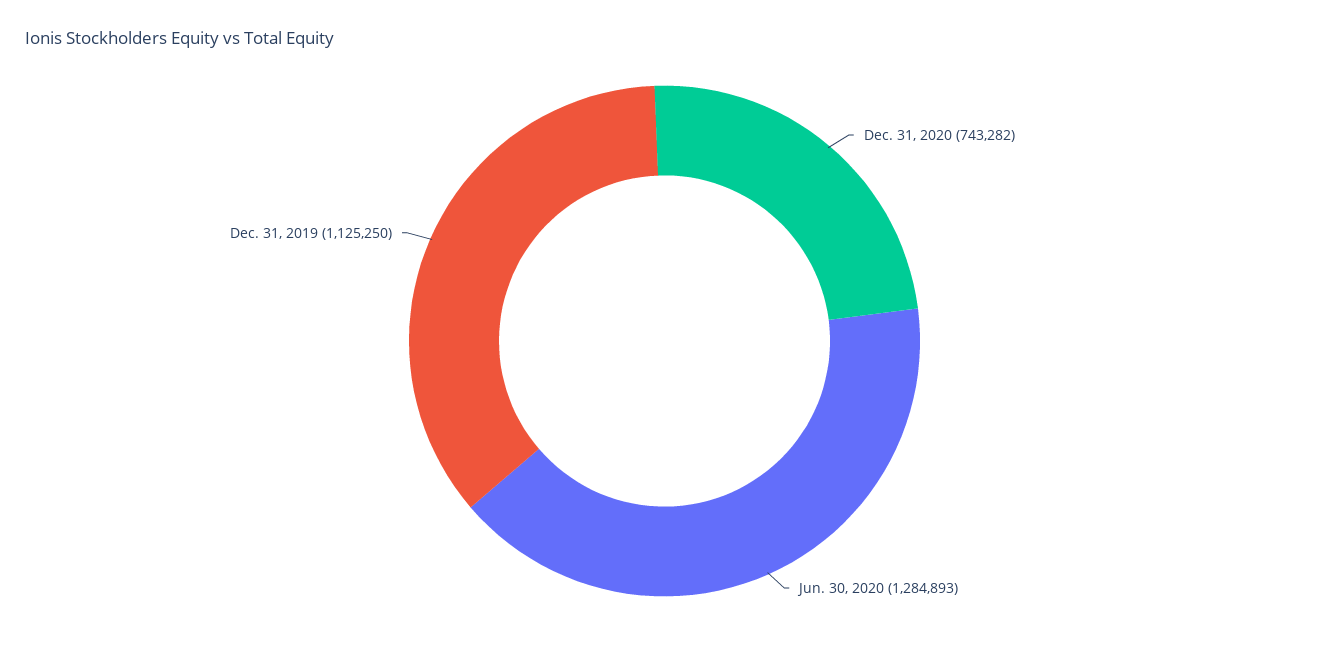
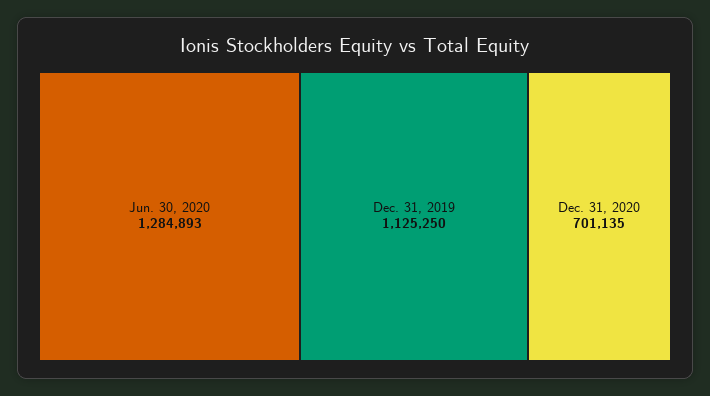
Dec. 31, 2020: 743282 -> 701135

